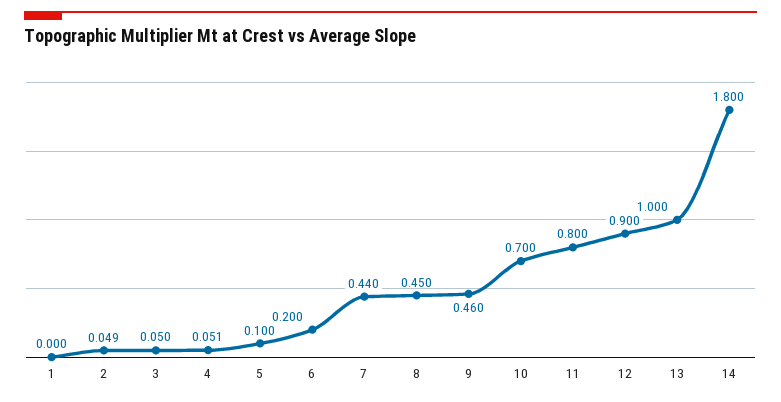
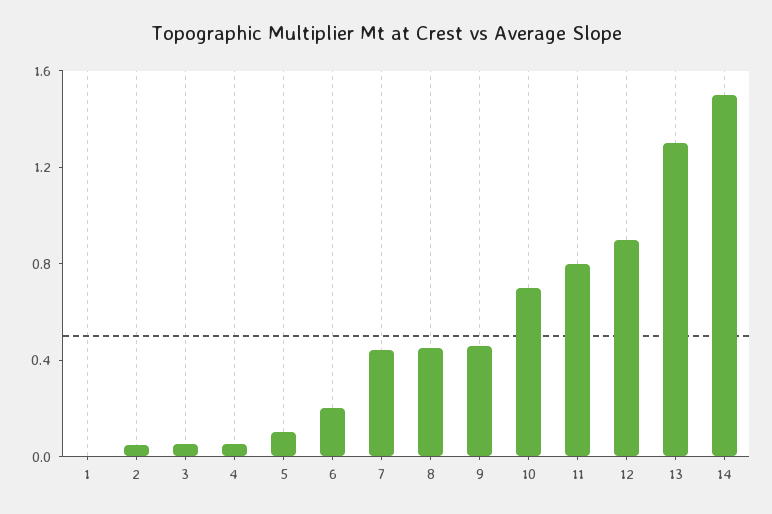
13: 1 -> 1.3
14: 1.8 -> 1.5

